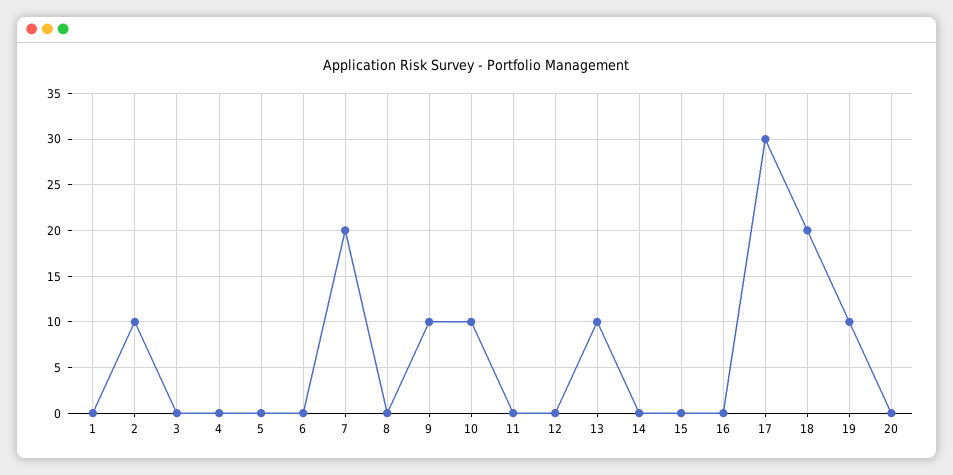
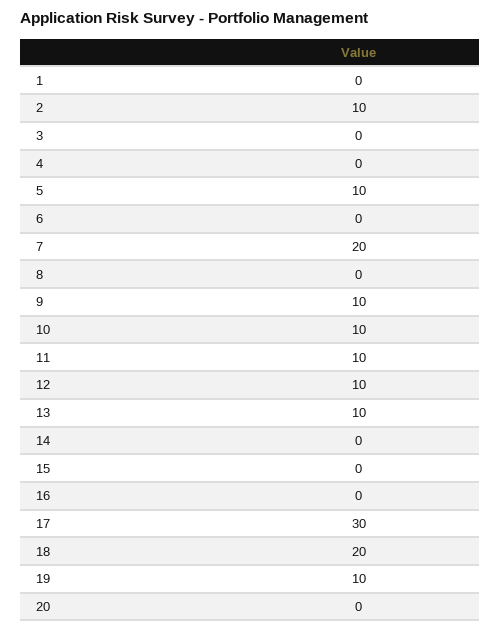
5: 0 -> 10
11: 0 -> 10
12: 0 -> 10

